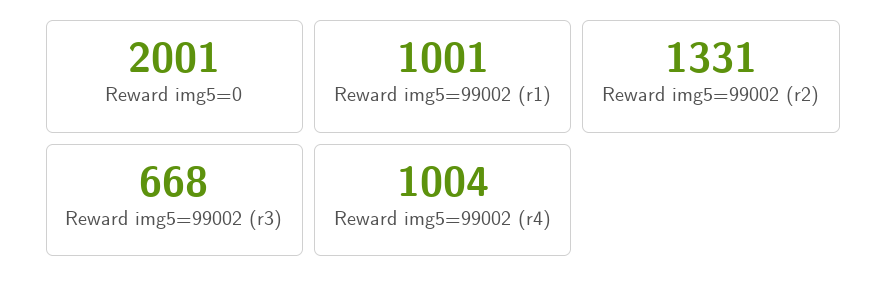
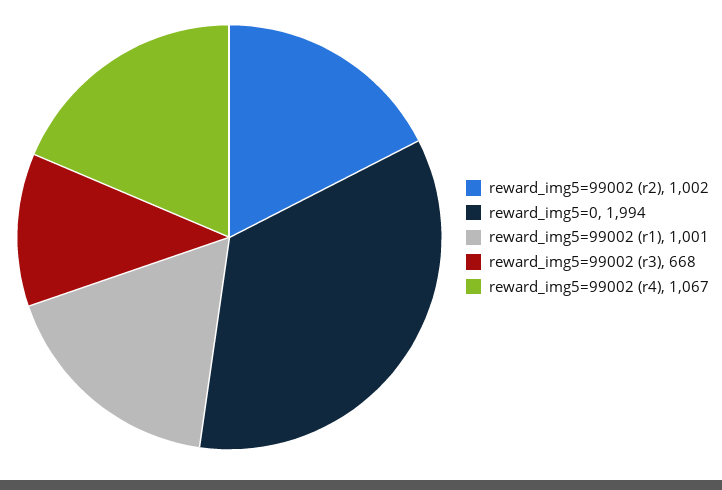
Reward img5=0: 2001 -> 1994
Reward img5=99002 (r2): 1331 -> 1002
Reward img5=99002 (r4): 1004 -> 1067

